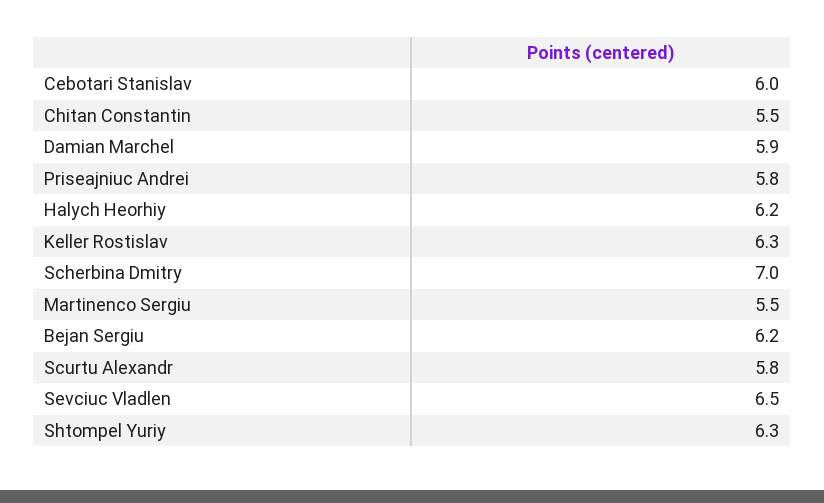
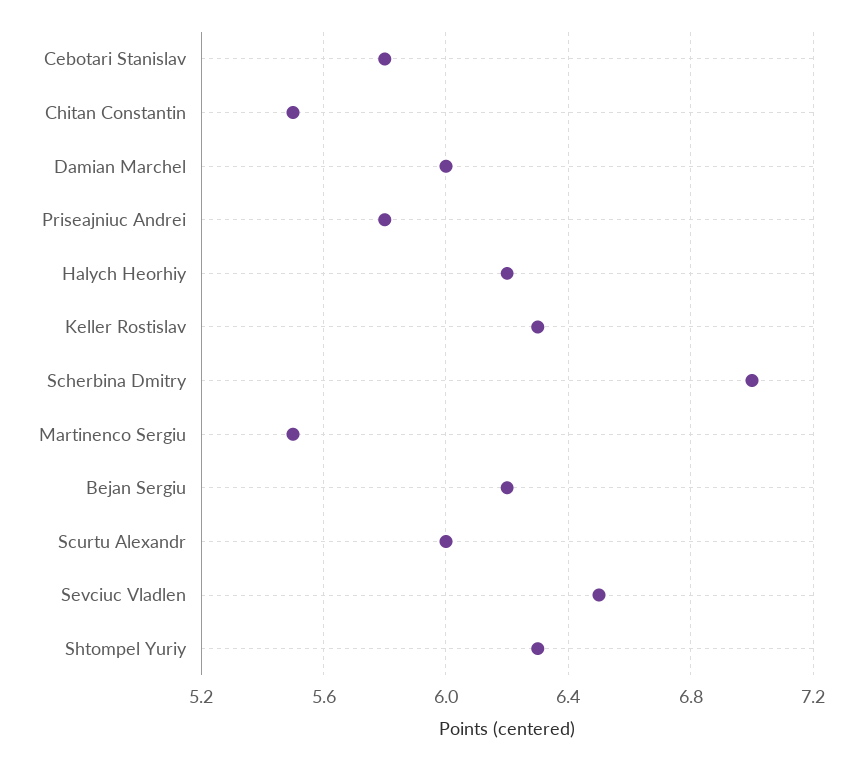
Cebotari Stanislav: 6 -> 5.8
Damian Marchel: 5.9 -> 6
Scurtu Alexandr: 5.8 -> 6

